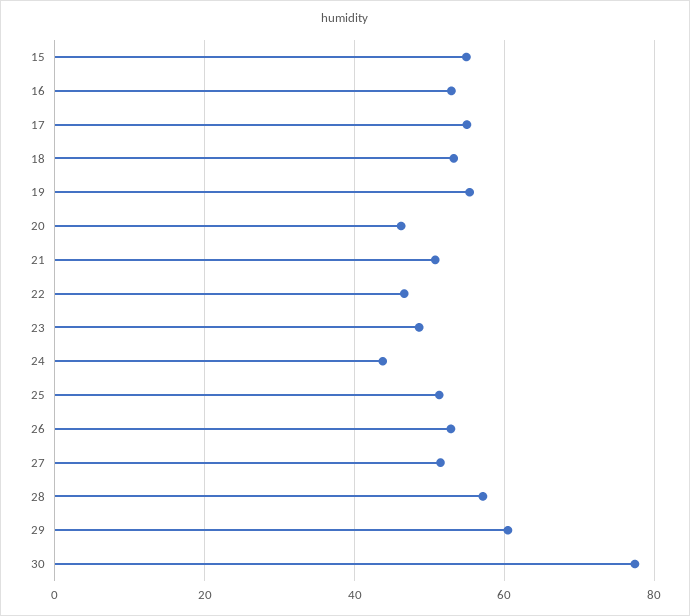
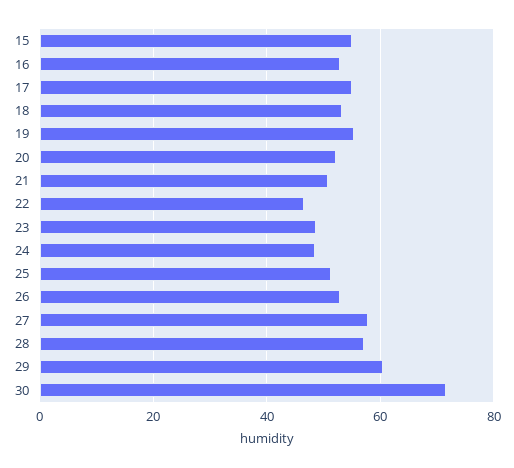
20: 46 -> 52
24: 44 -> 48
27: 52 -> 58
30: 78 -> 72

